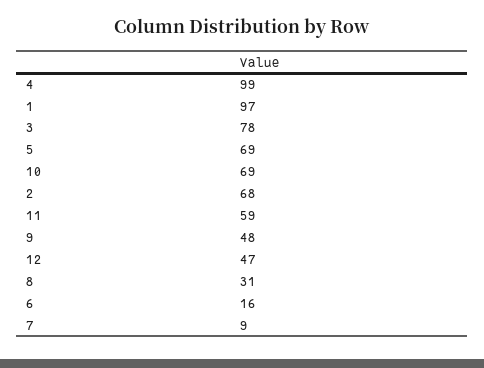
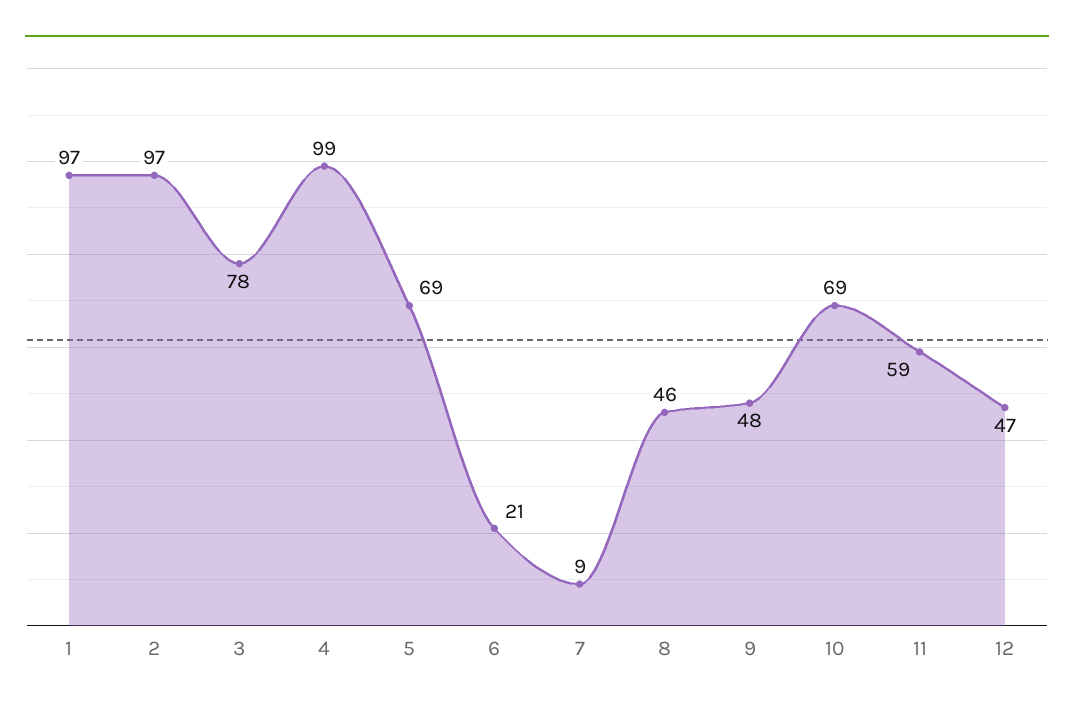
2: 68 -> 97
8: 31 -> 46
6: 16 -> 21

